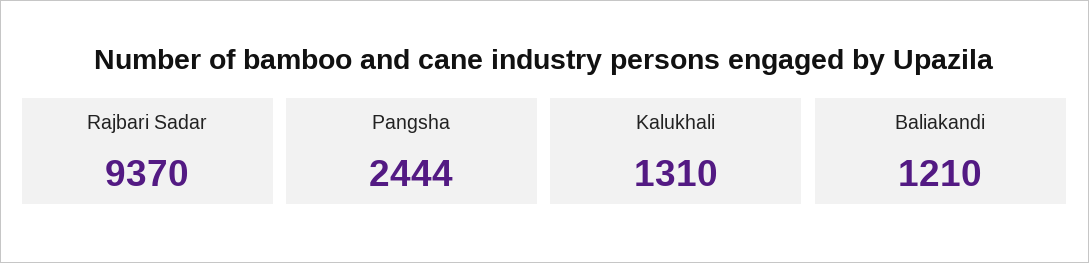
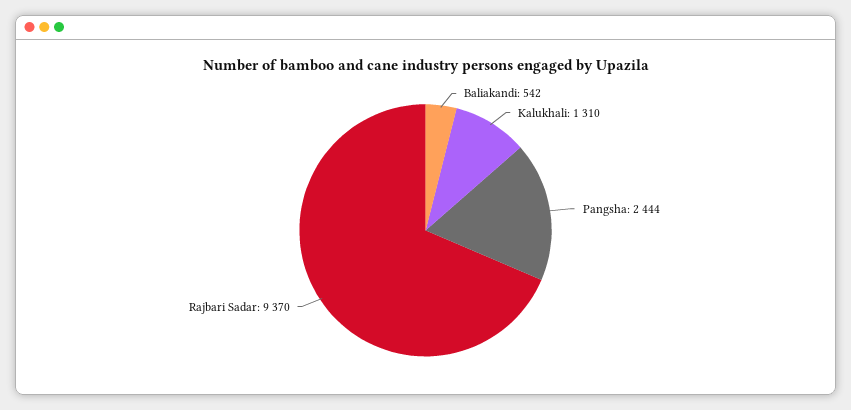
Baliakandi: 1210 -> 542

